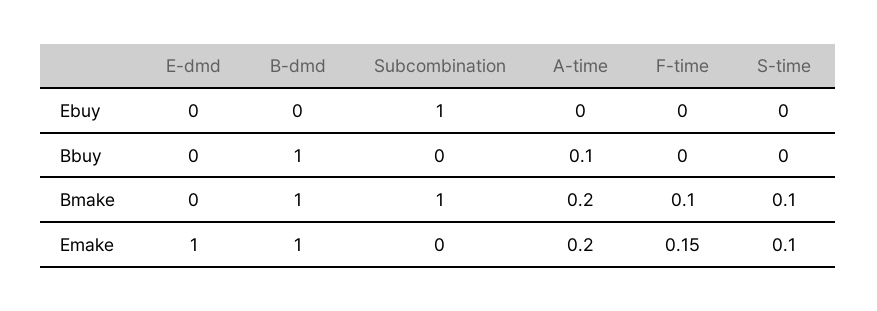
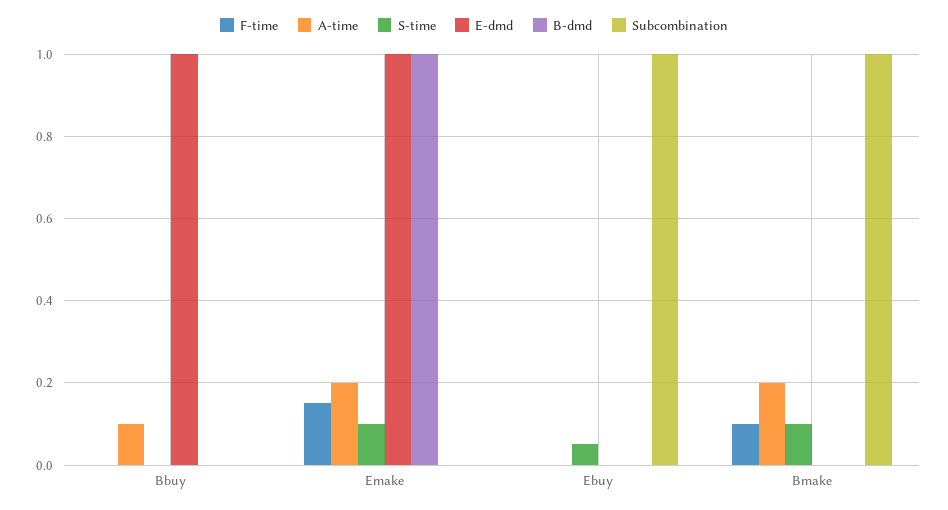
S-time, Ebuy: 0 -> 0.05
E-dmd, Bbuy: 0 -> 1
B-dmd, Bbuy: 1 -> 0
B-dmd, Bmake: 1 -> 0

